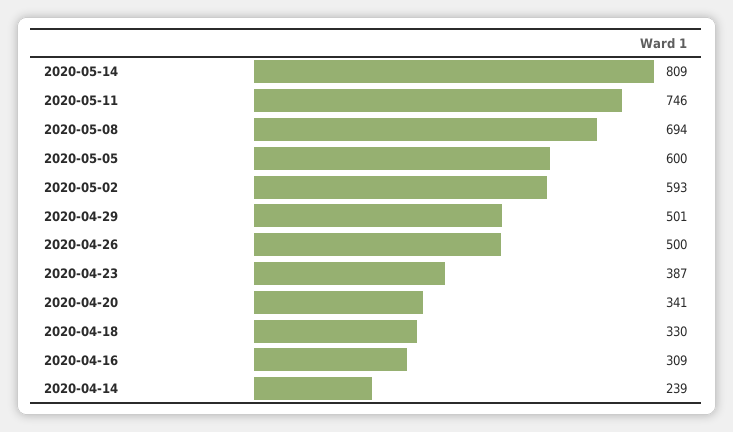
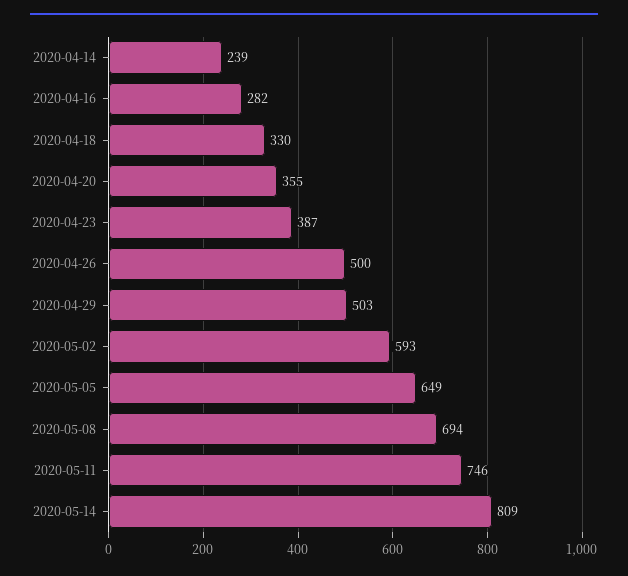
2020-05-05: 600 -> 649
2020-04-29: 501 -> 503
2020-04-20: 341 -> 355
2020-04-16: 309 -> 282

